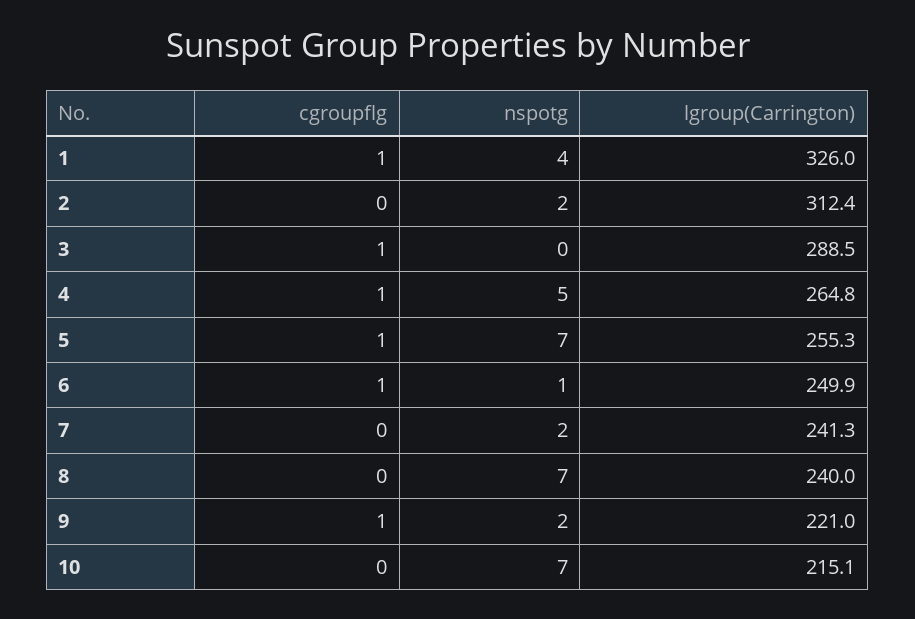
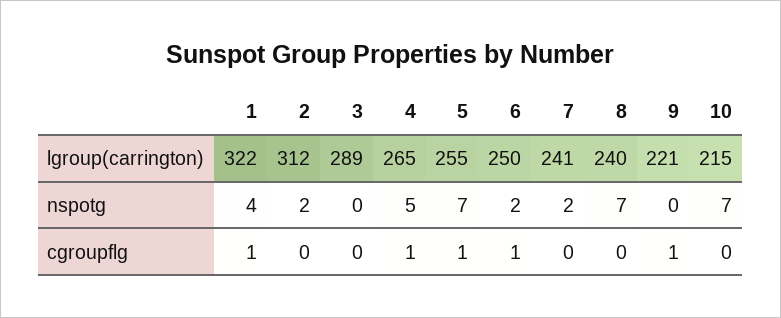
lgroup(Carrington), 1: 326 -> 322
cgroupflg, 3: 1 -> 0
nspotg, 6: 1 -> 2
nspotg, 9: 2 -> 0

